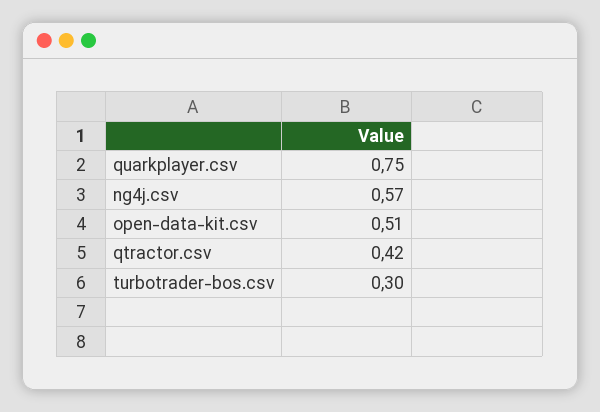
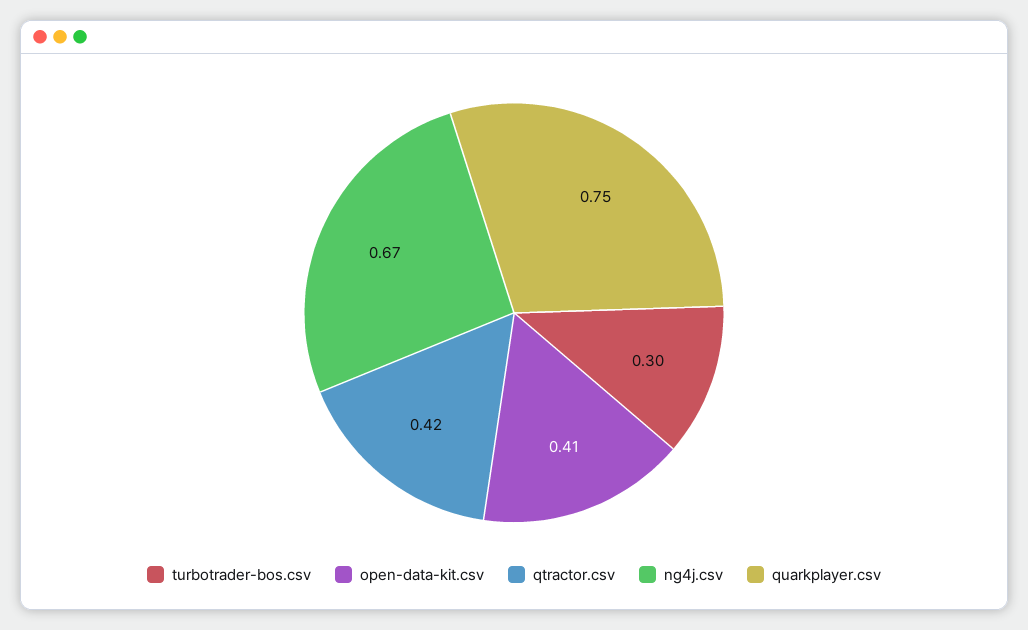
ng4j.csv: 0.57 -> 0.67
open-data-kit.csv: 0.51 -> 0.41

